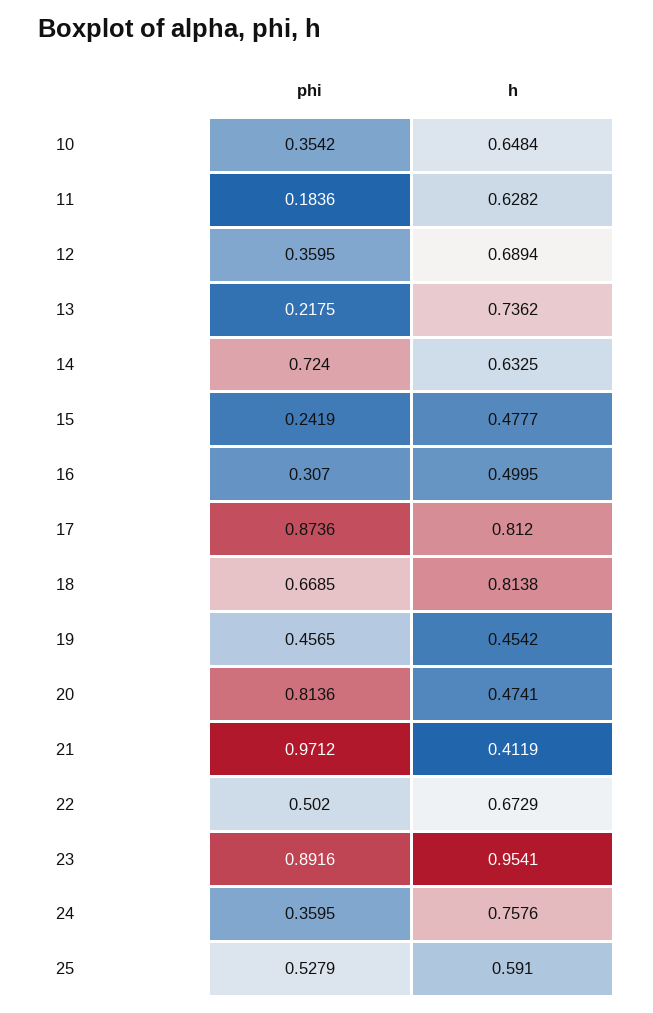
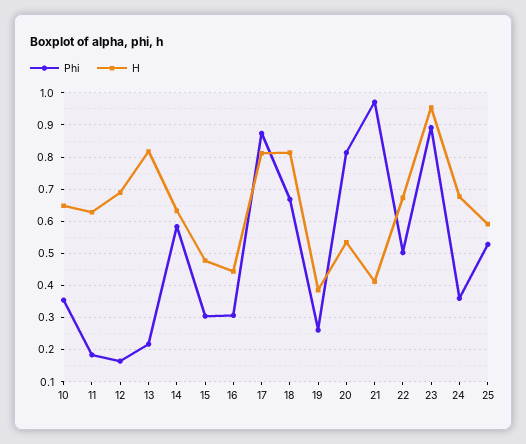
phi, 12: 0.3595 -> 0.16
h, 13: 0.7362 -> 0.82
phi, 14: 0.724 -> 0.58
phi, 15: 0.2419 -> 0.3
h, 16: 0.4995 -> 0.44
phi, 19: 0.4565 -> 0.26
h, 19: 0.4542 -> 0.38
h, 20: 0.4741 -> 0.54
h, 24: 0.7576 -> 0.68

